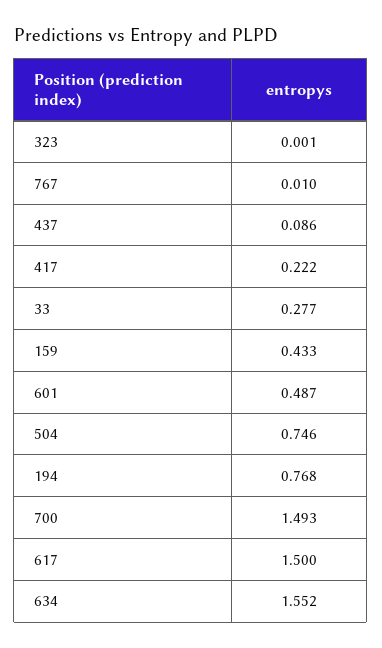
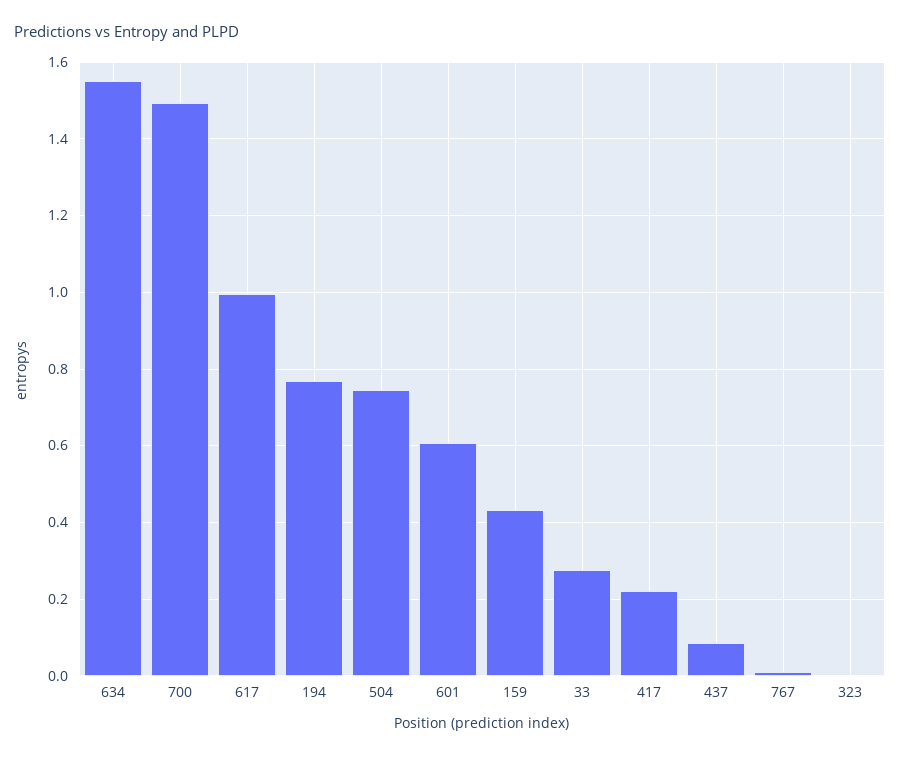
601: 0.487 -> 0.6
617: 1.5 -> 1

